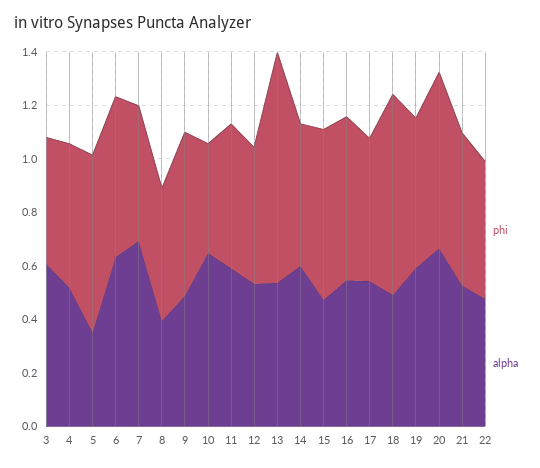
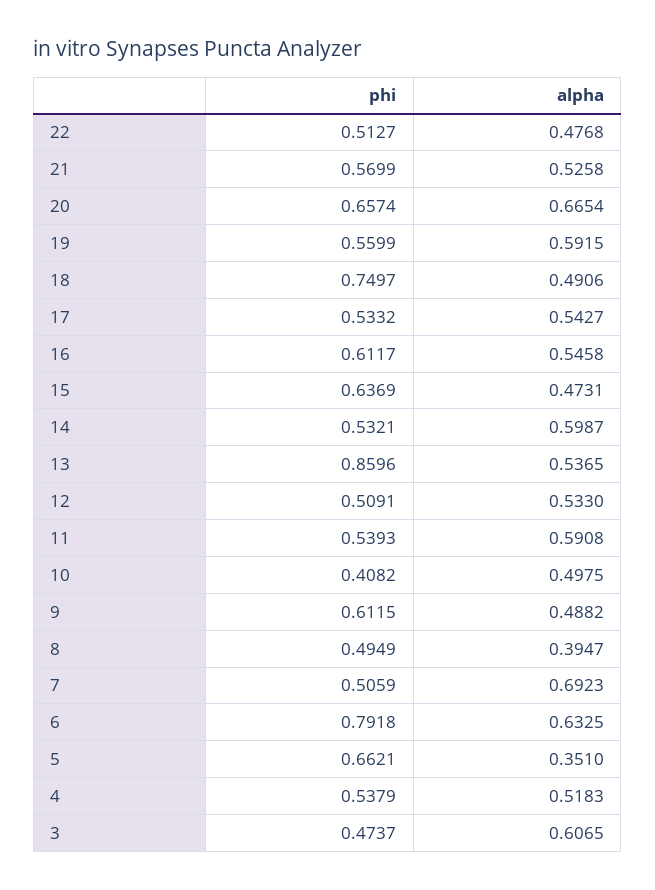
phi, 6: 0.6 -> 0.7918
alpha, 10: 0.65 -> 0.4975

